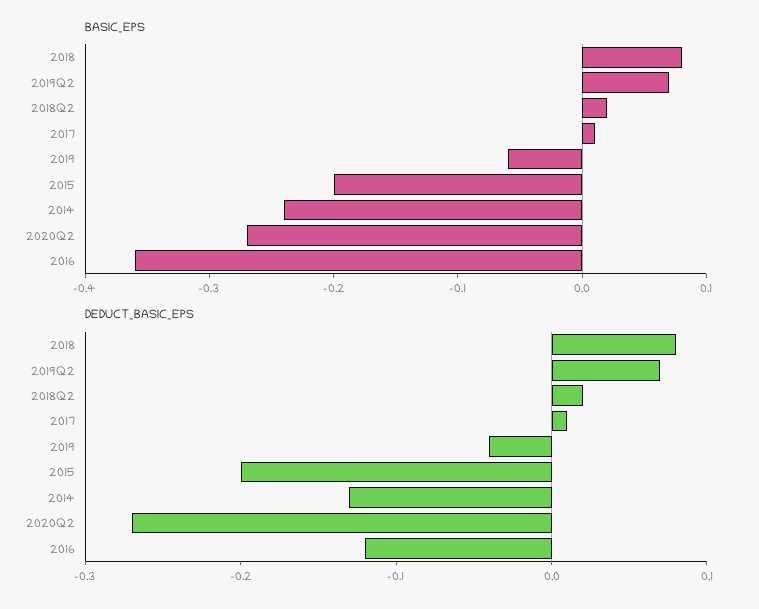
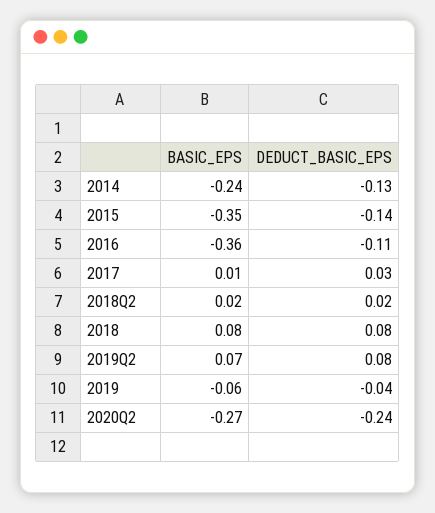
BASIC_EPS, 2015: -0.2 -> -0.35
DEDUCT_BASIC_EPS, 2019Q2: 0.07 -> 0.08
DEDUCT_BASIC_EPS, 2017: 0.01 -> 0.03
DEDUCT_BASIC_EPS, 2015: -0.2 -> -0.14
DEDUCT_BASIC_EPS, 2020Q2: -0.27 -> -0.24
DEDUCT_BASIC_EPS, 2016: -0.12 -> -0.11

